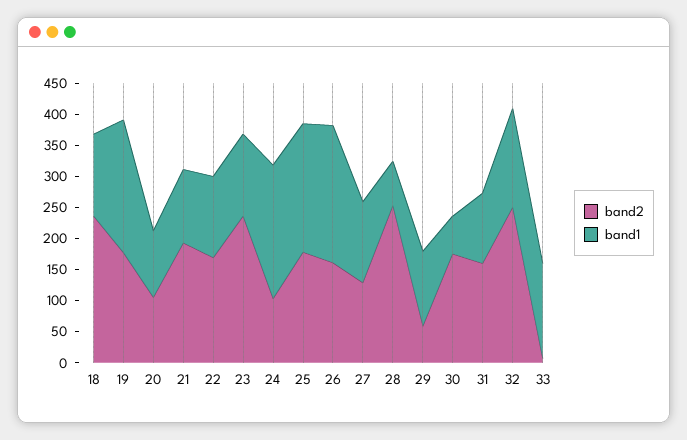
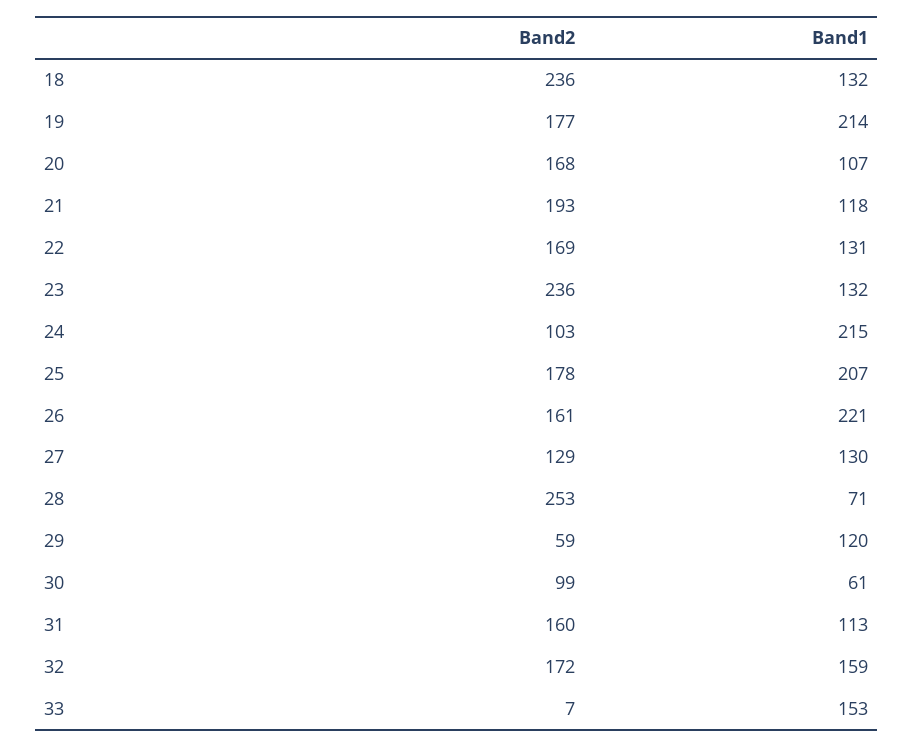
band2, 20: 100 -> 168
band2, 30: 175 -> 99
band2, 32: 250 -> 172

